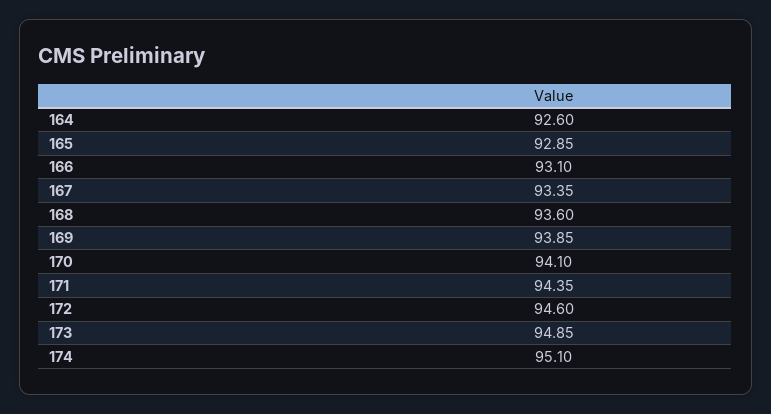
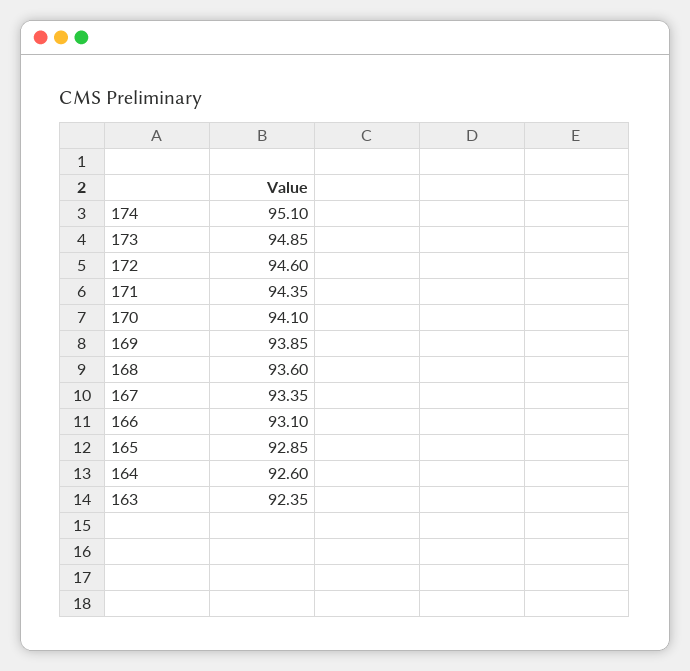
163: none -> 92.35

